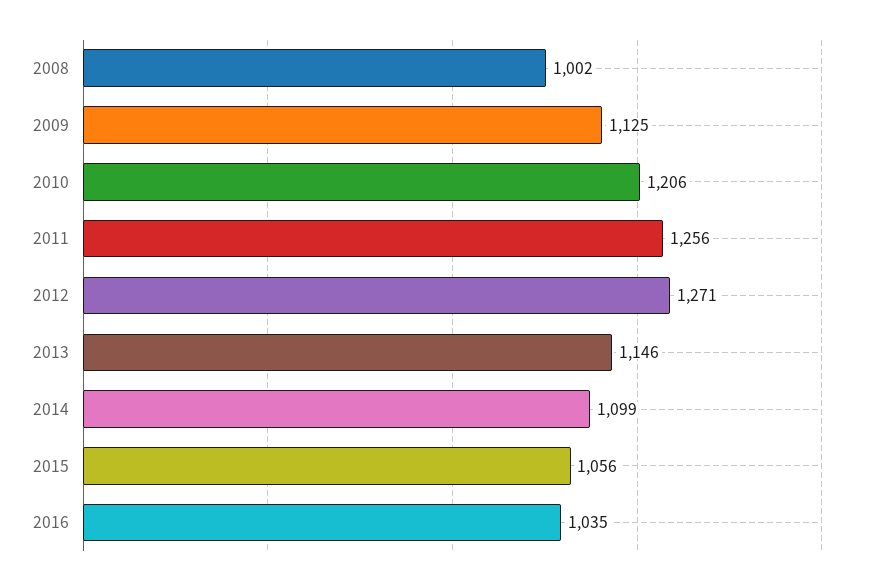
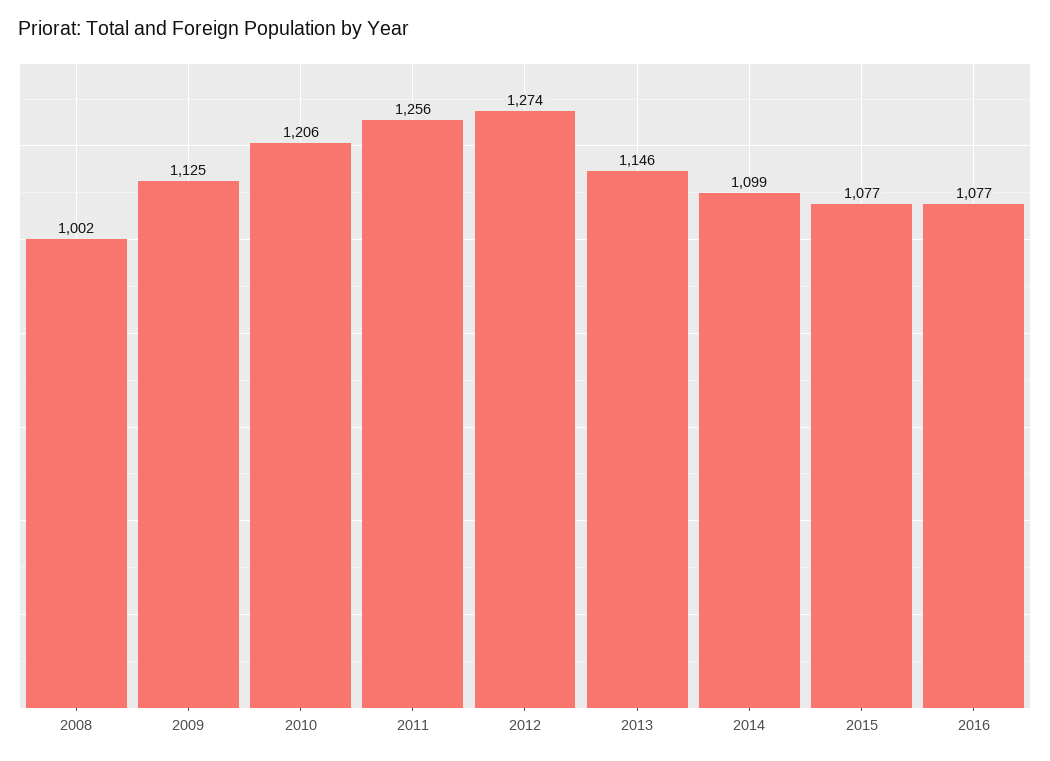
2012: 1271 -> 1274
2015: 1056 -> 1077
2016: 1035 -> 1077

